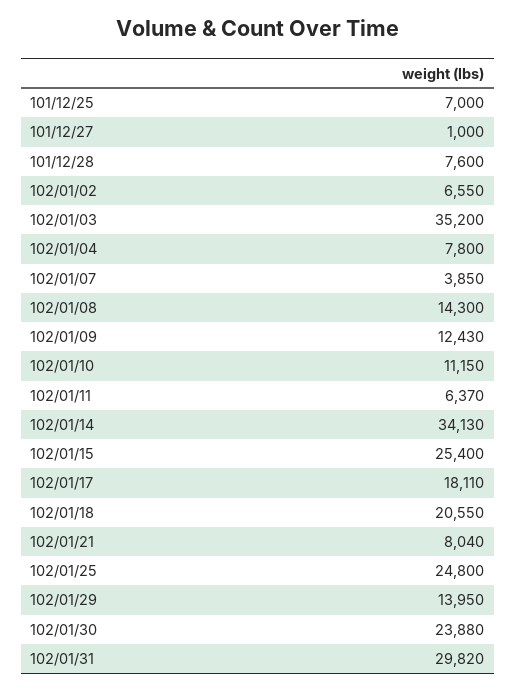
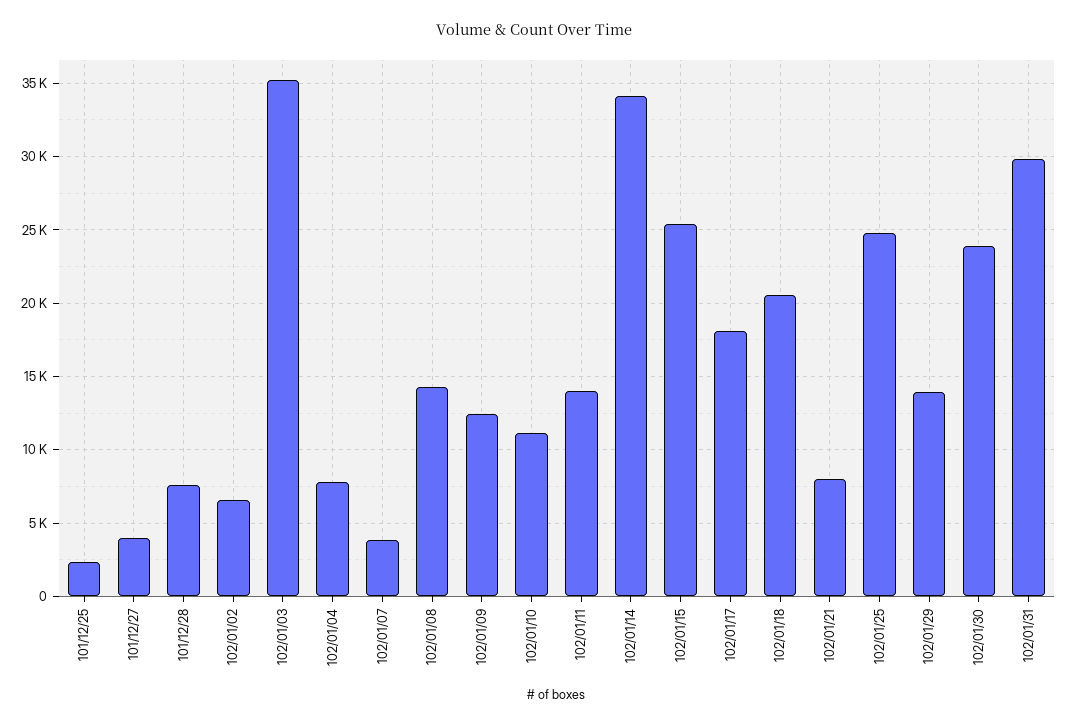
101/12/25: 7000 -> 2500
101/12/27: 1000 -> 4000
102/01/11: 6370 -> 14000

